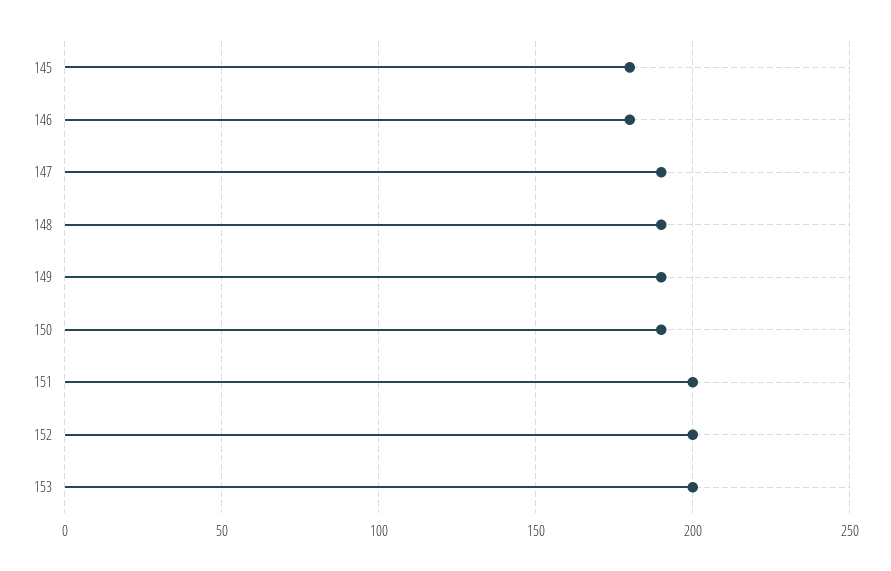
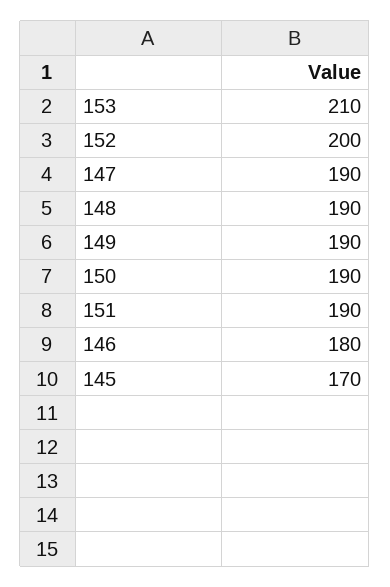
145: 180 -> 170
151: 200 -> 190
153: 200 -> 210

